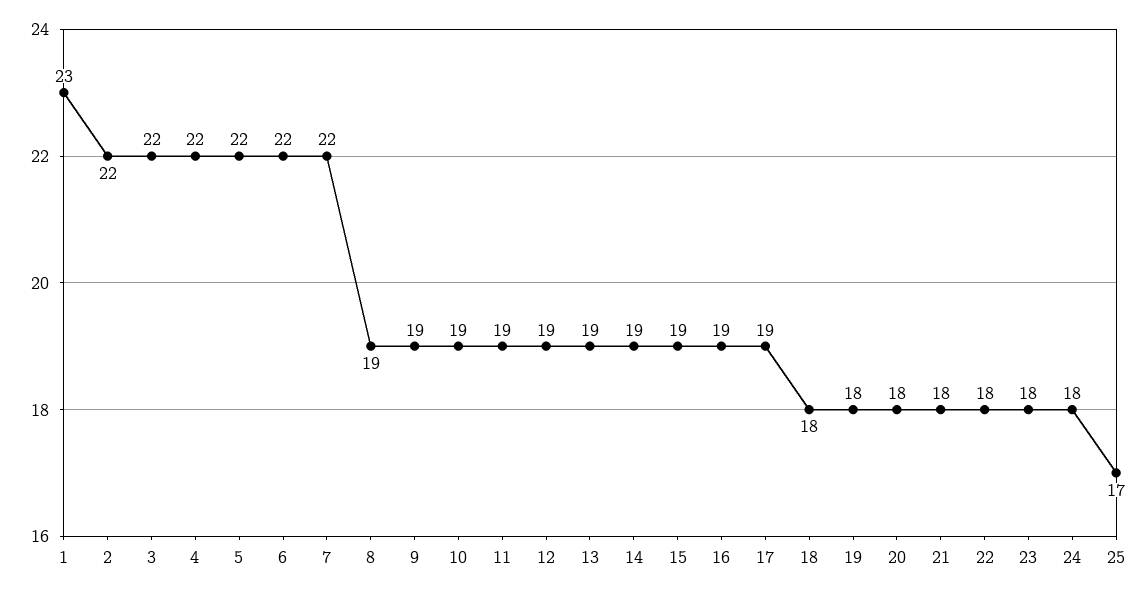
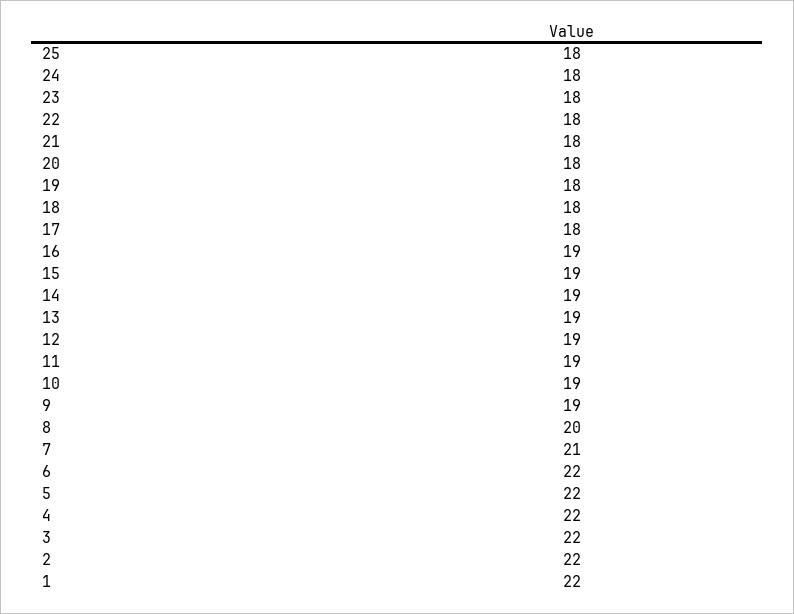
1: 23 -> 22
7: 22 -> 21
8: 19 -> 20
17: 19 -> 18
25: 17 -> 18

